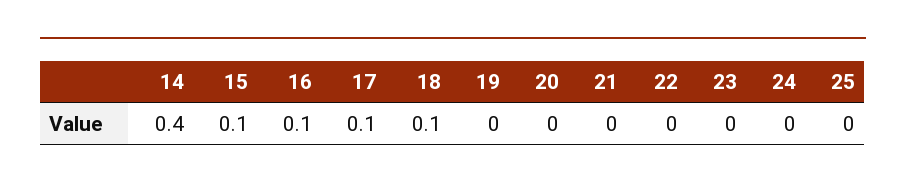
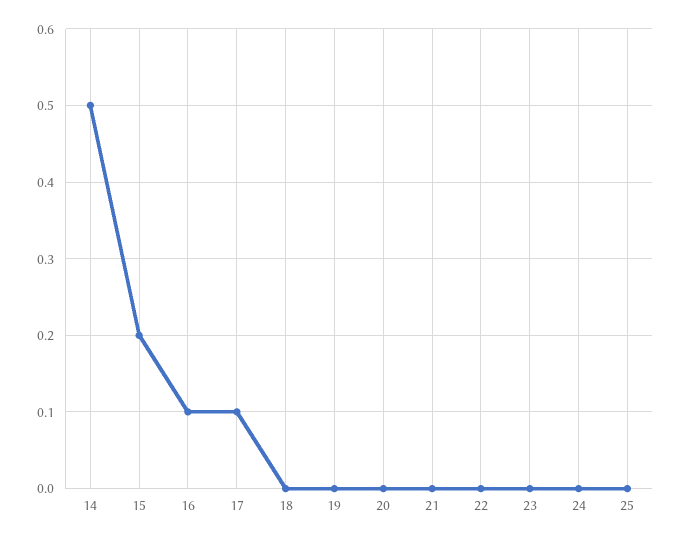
14: 0.4 -> 0.5
15: 0.1 -> 0.2
18: 0.1 -> 0

